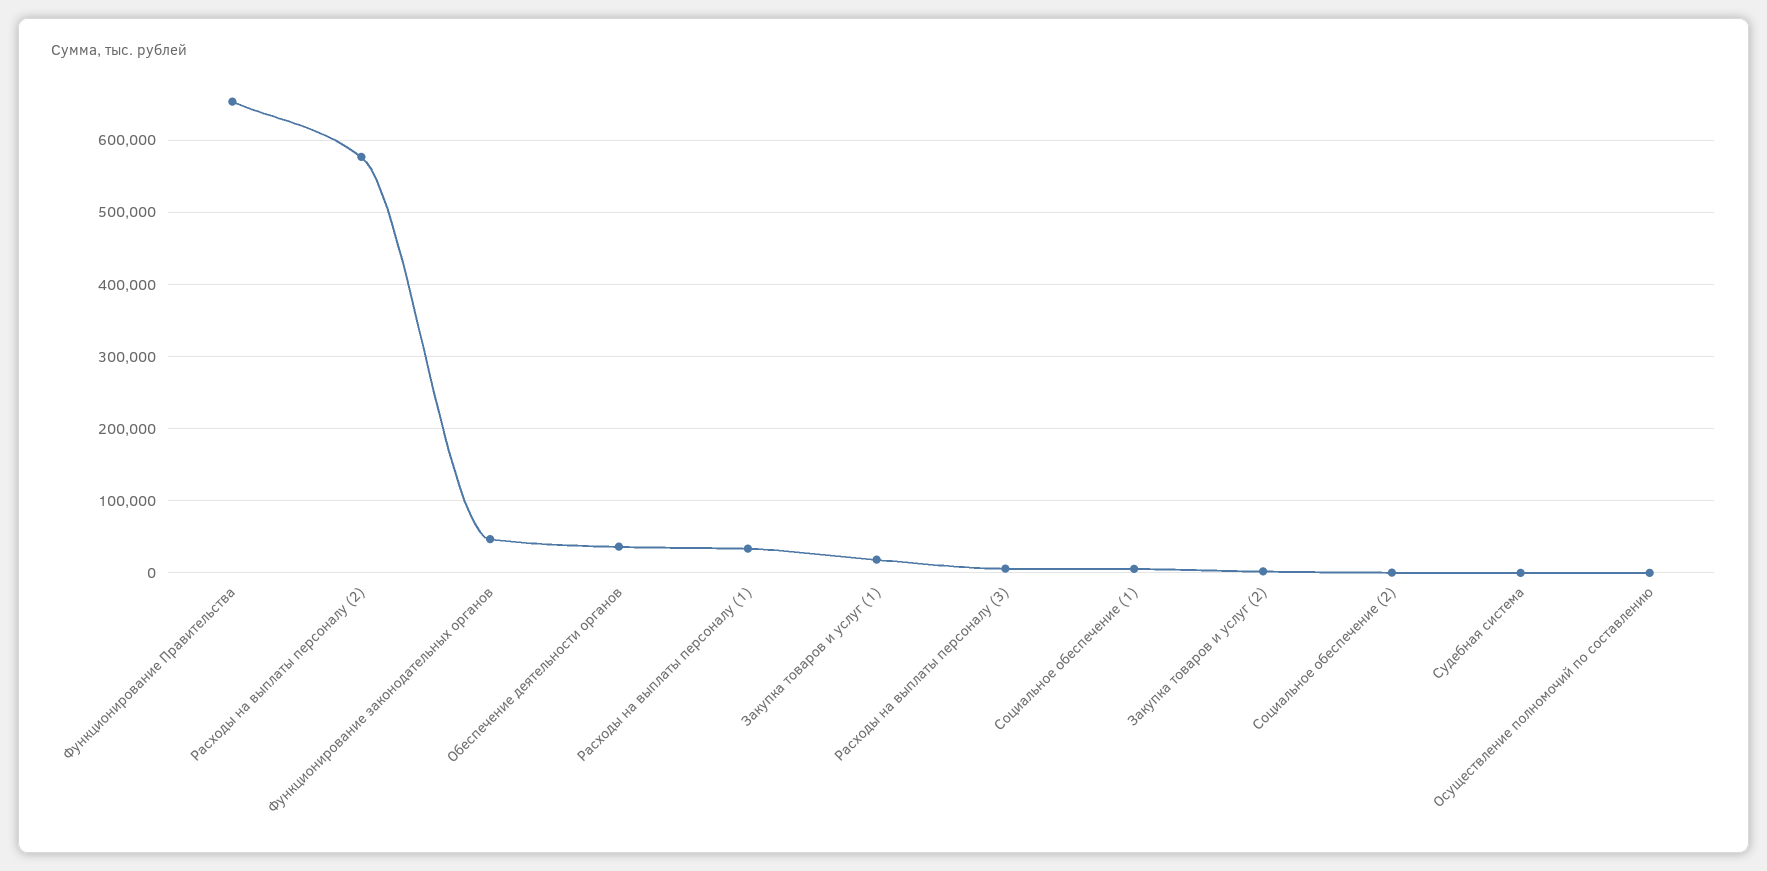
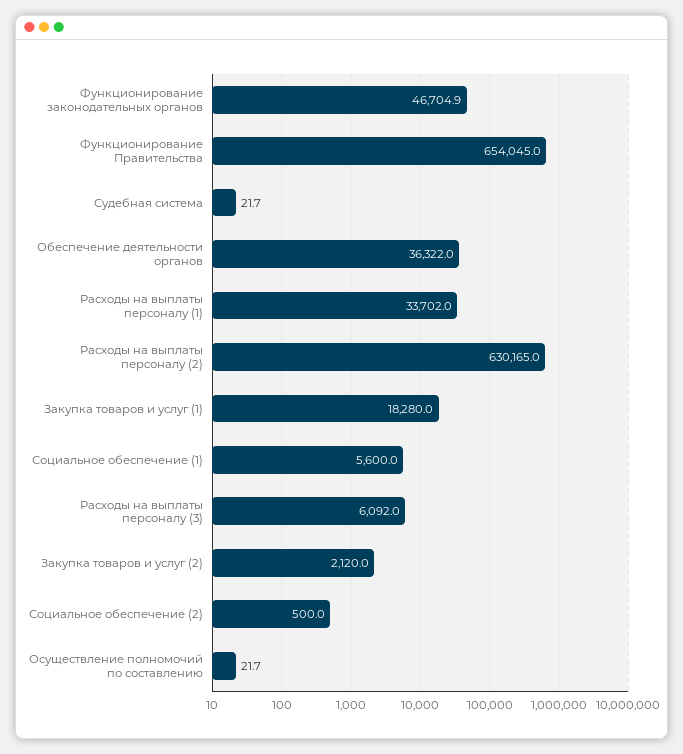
Расходы на выплаты персоналу (2): 580000 -> 630165

